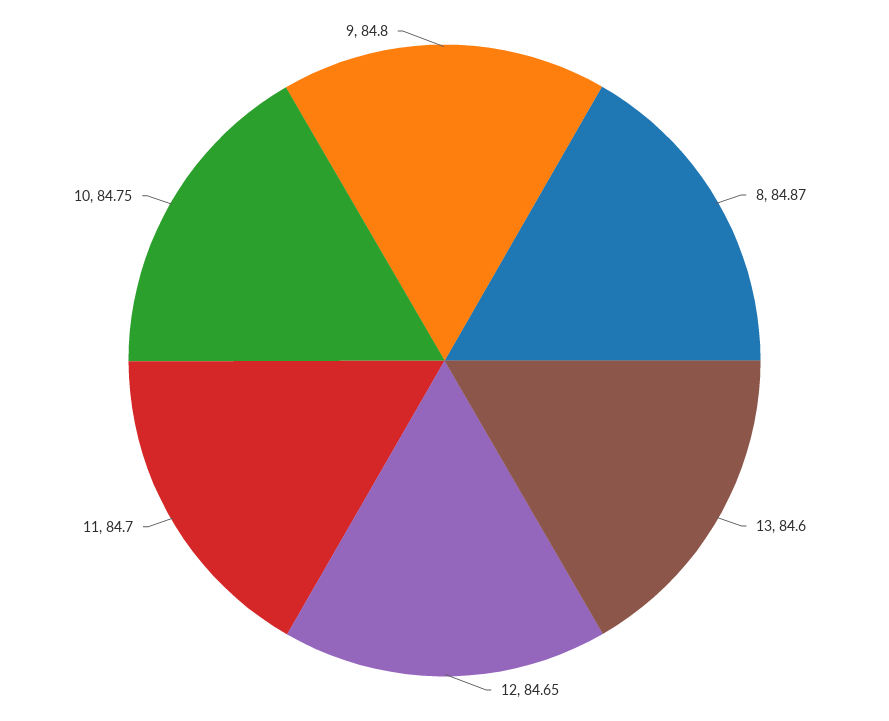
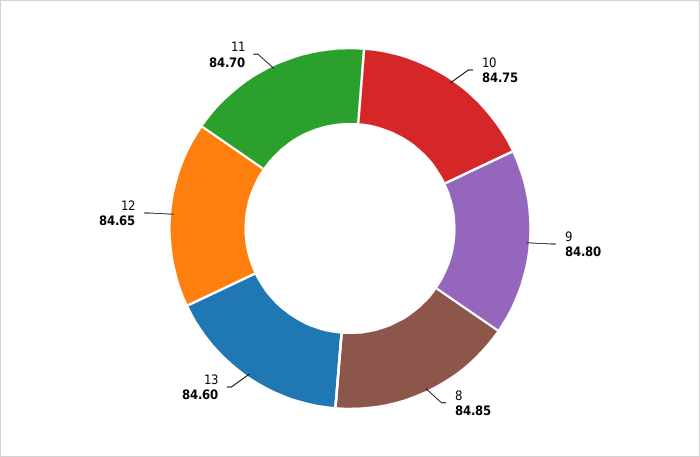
8: 84.87 -> 84.85

